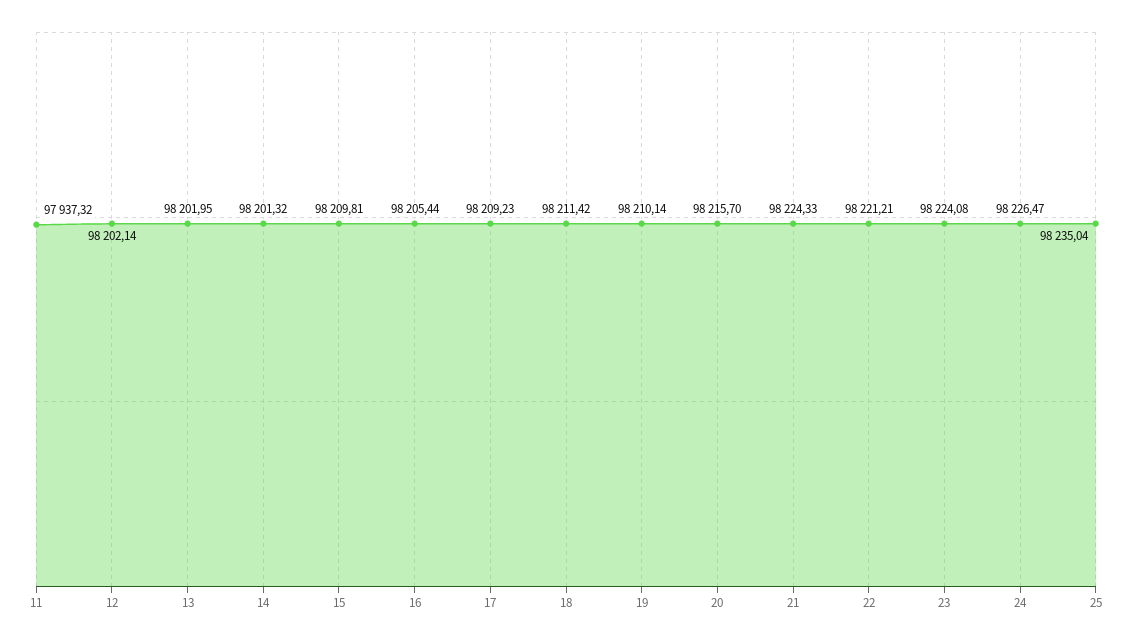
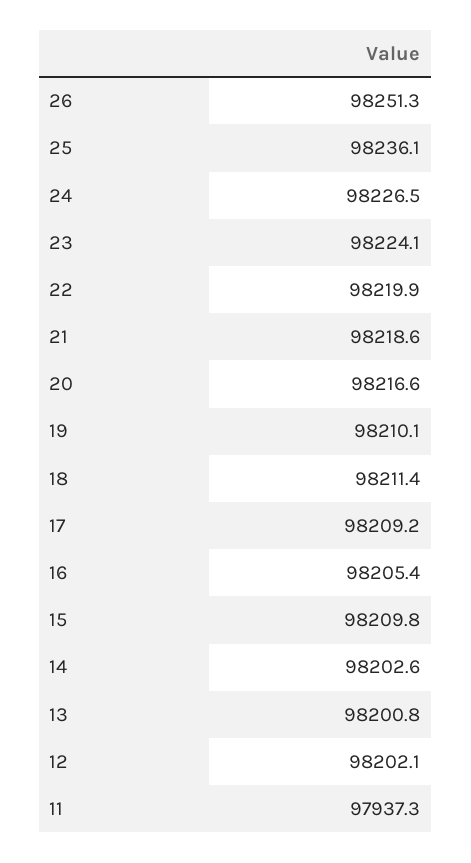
13: 98201.95 -> 98200.8
14: 98201.32 -> 98202.6
20: 98215.7 -> 98216.6
21: 98224.33 -> 98218.6
22: 98221.21 -> 98219.9
25: 98235.04 -> 98236.1
26: none -> 98251.3

